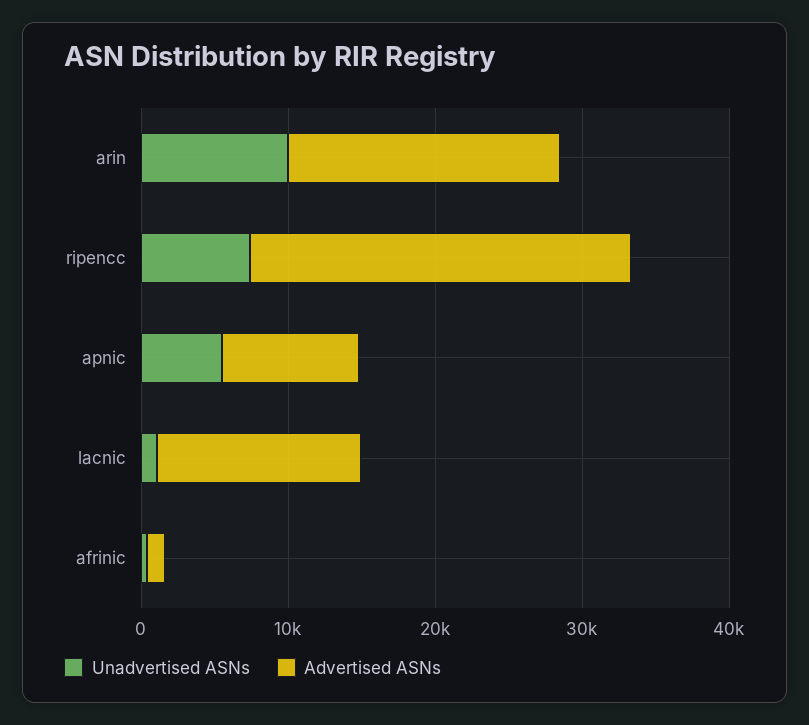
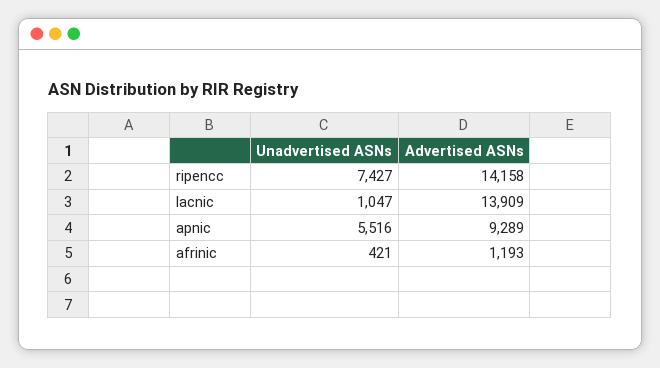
Unadvertised ASNs, arin: 10000 -> none
Advertised ASNs, arin: 18000 -> none
Advertised ASNs, ripencc: 26000 -> 14158

